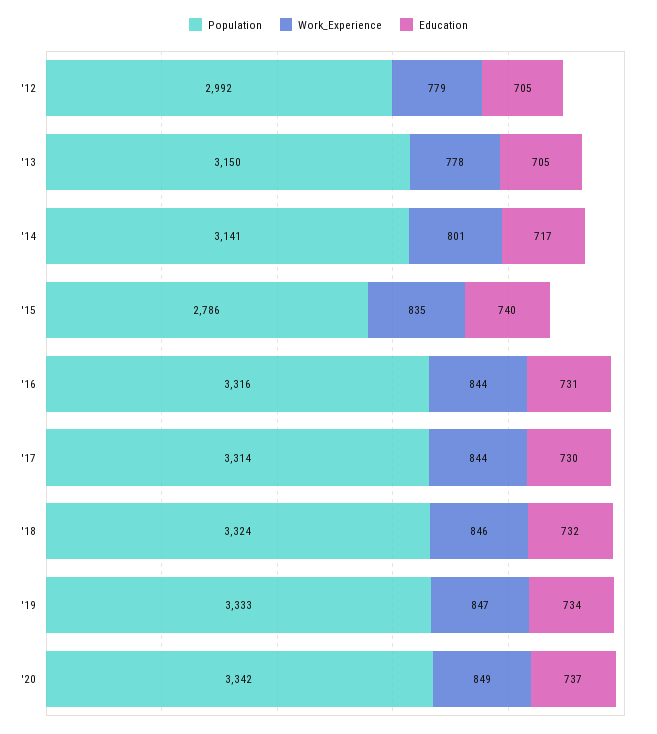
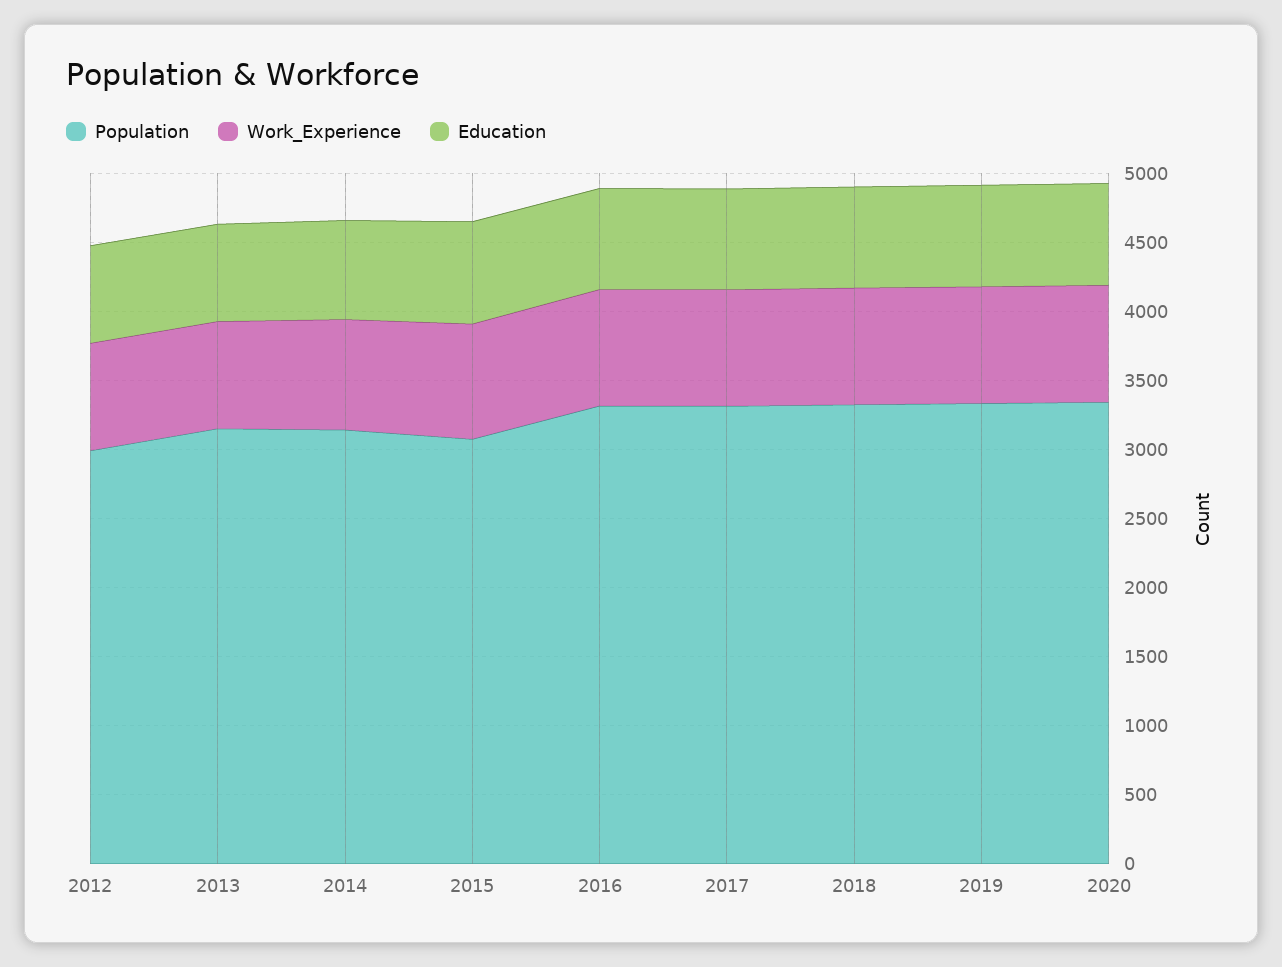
Population, '15: 2786 -> 3100

